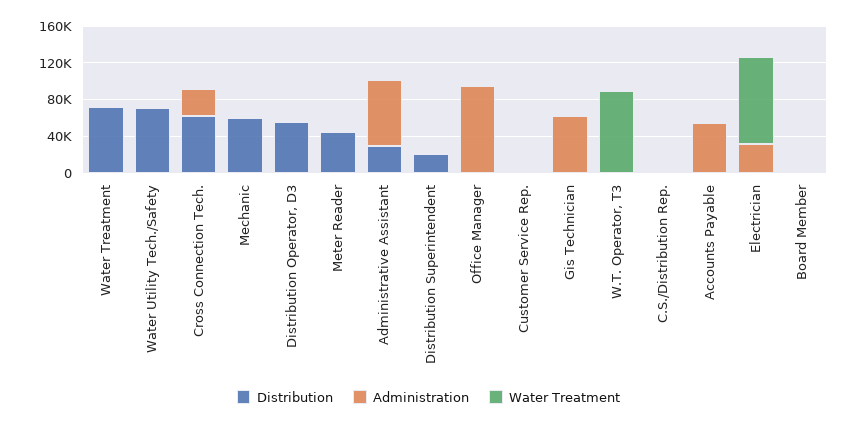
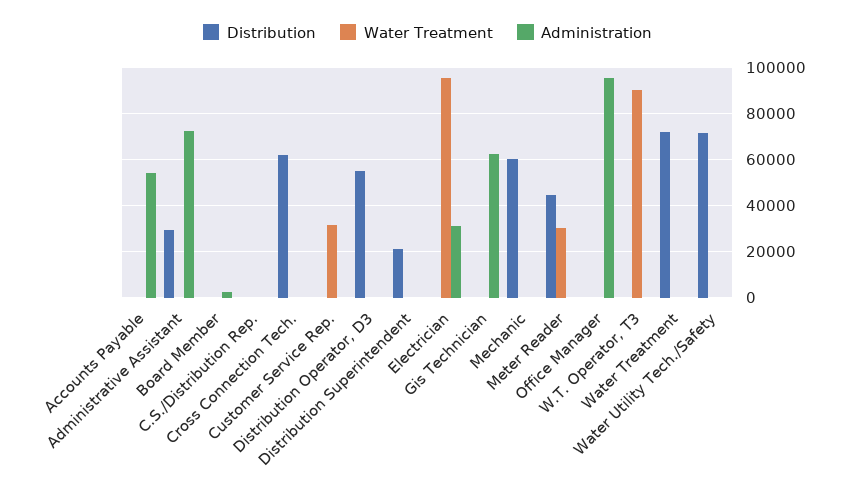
Administration, Cross Connection Tech.: 30000 -> 0
Water Treatment, Meter Reader: 0 -> 30000
Water Treatment, Customer Service Rep.: 0 -> 30000

